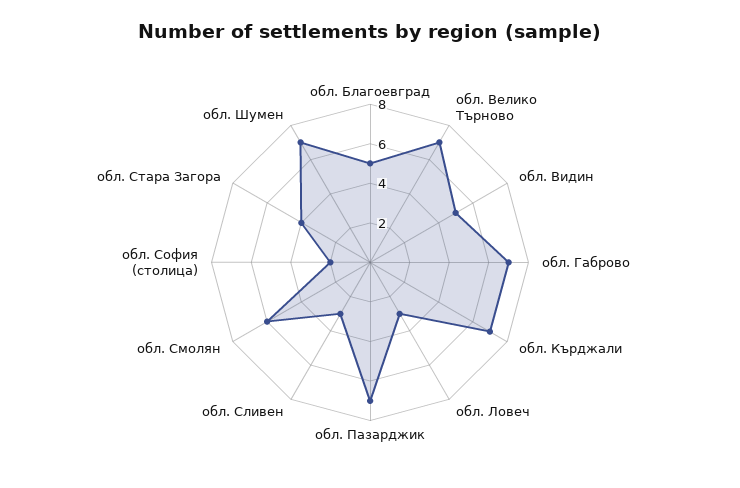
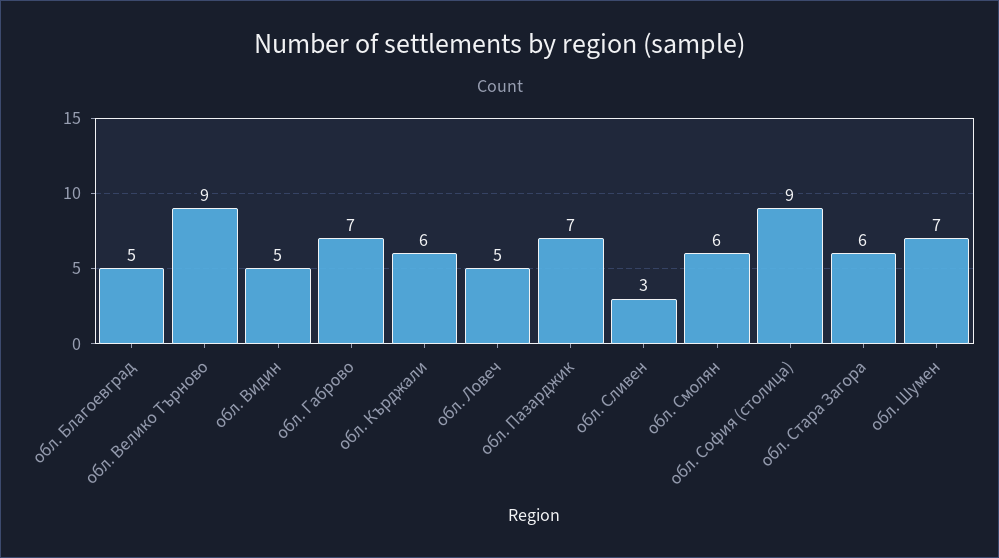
обл. Велико Търново: 7 -> 9
обл. Кърджали: 7 -> 6
обл. Ловеч: 3 -> 5
обл. София (столица): 2 -> 9
обл. Стара Загора: 4 -> 6

